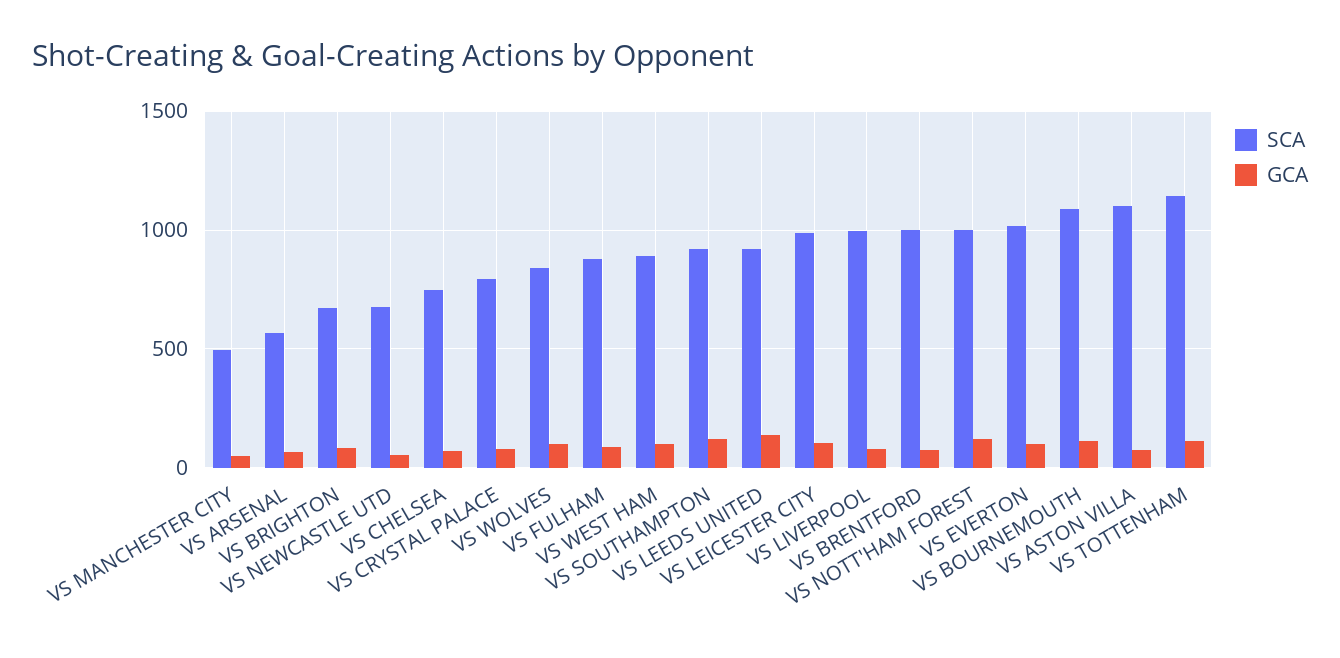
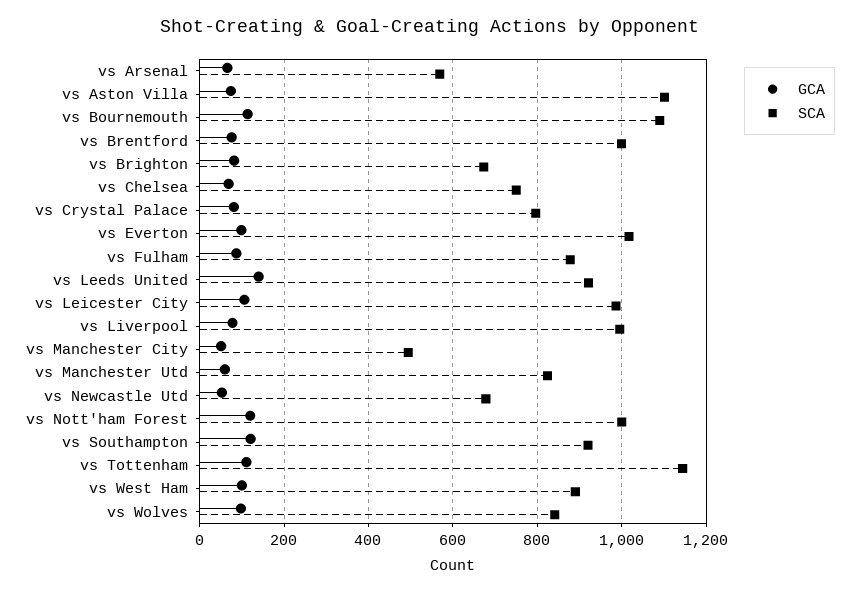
GCA, vs Manchester Utd: none -> 60
SCA, vs Manchester Utd: none -> 820

